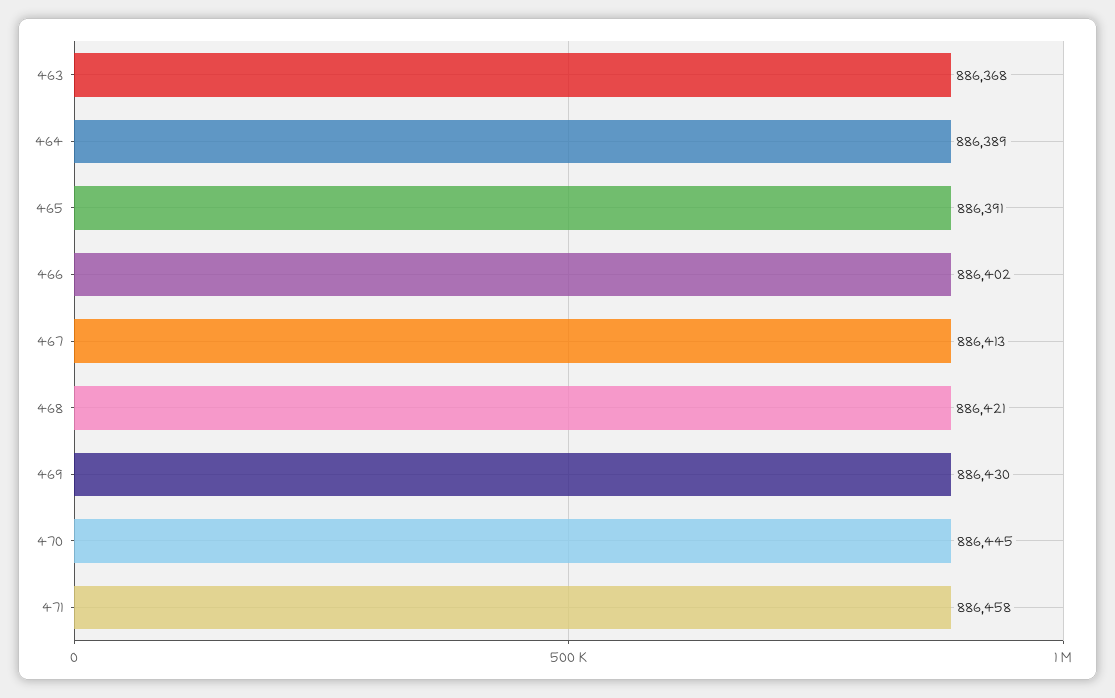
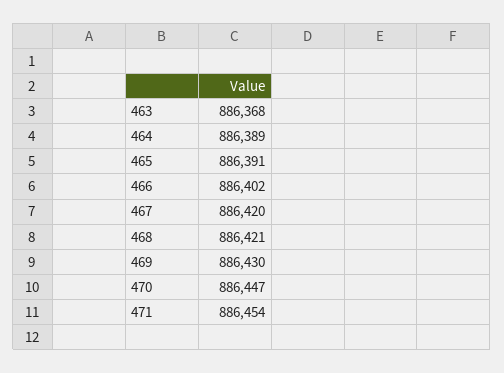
467: 886413 -> 886420
470: 886445 -> 886447
471: 886458 -> 886454

